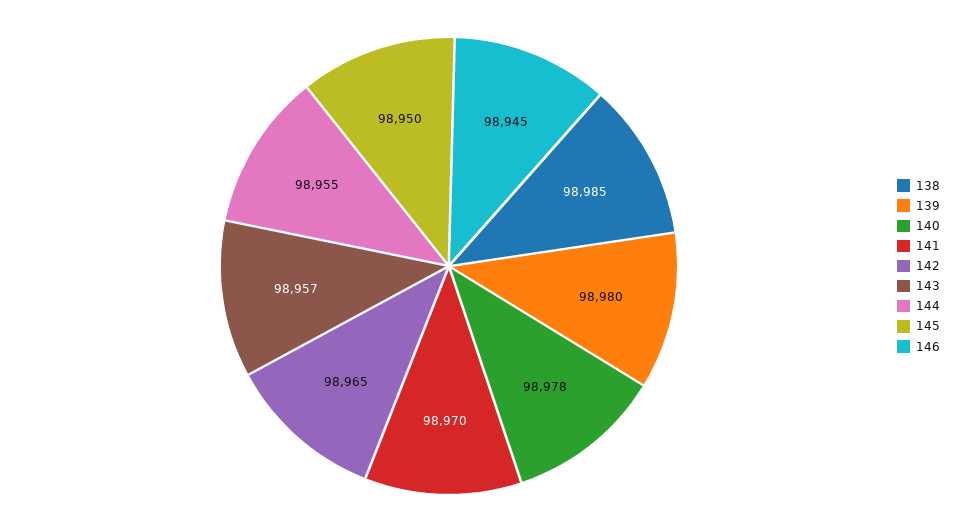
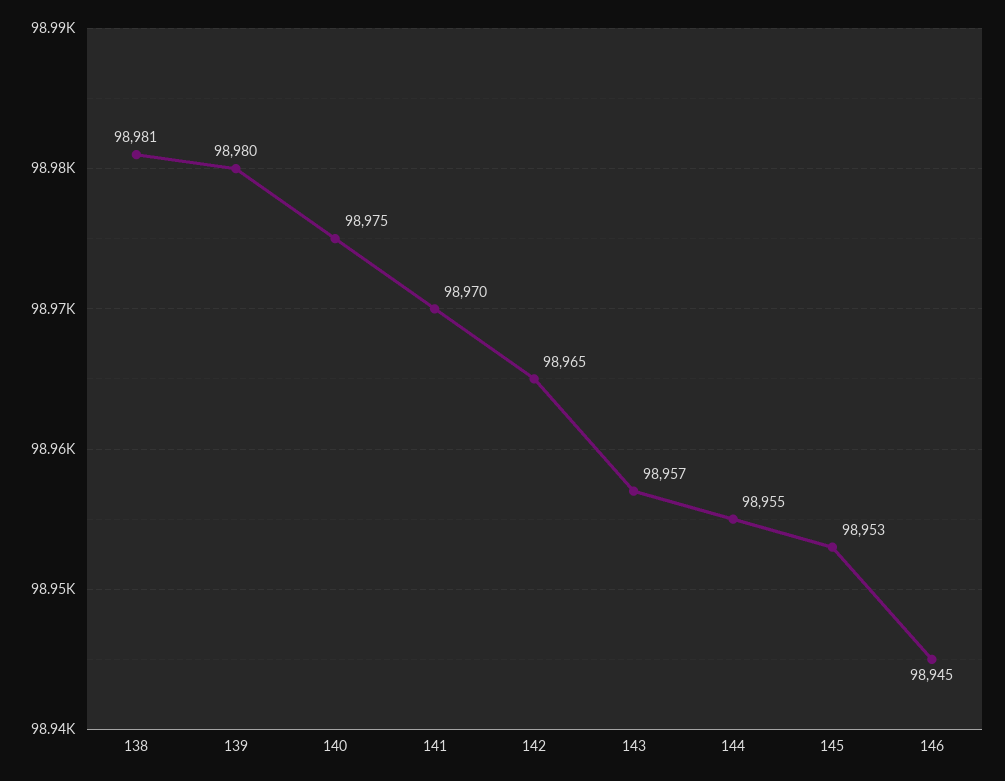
138: 98985 -> 98981
140: 98978 -> 98975
145: 98950 -> 98953

